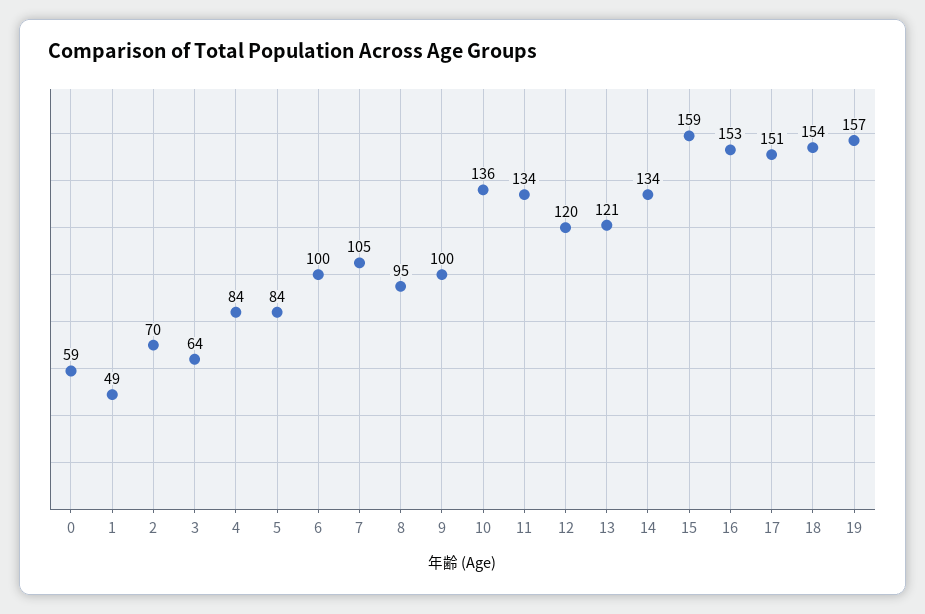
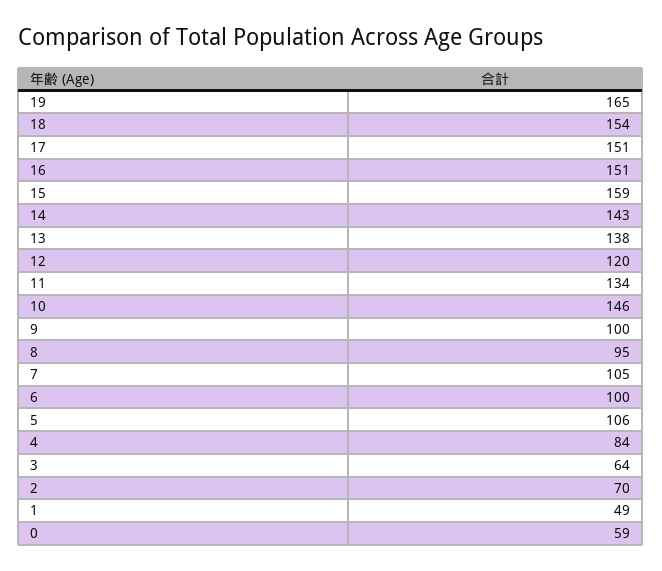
5: 84 -> 106
10: 136 -> 146
13: 121 -> 138
14: 134 -> 143
16: 153 -> 151
19: 157 -> 165

